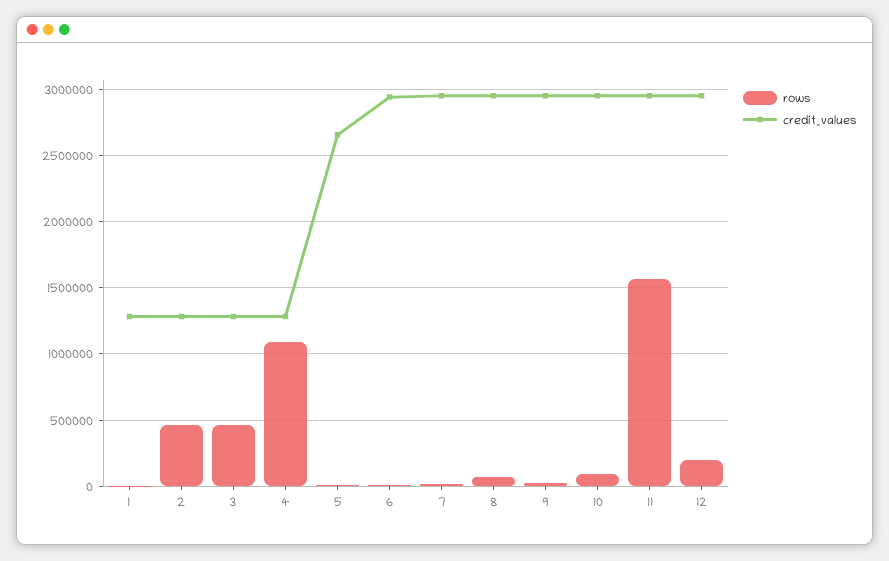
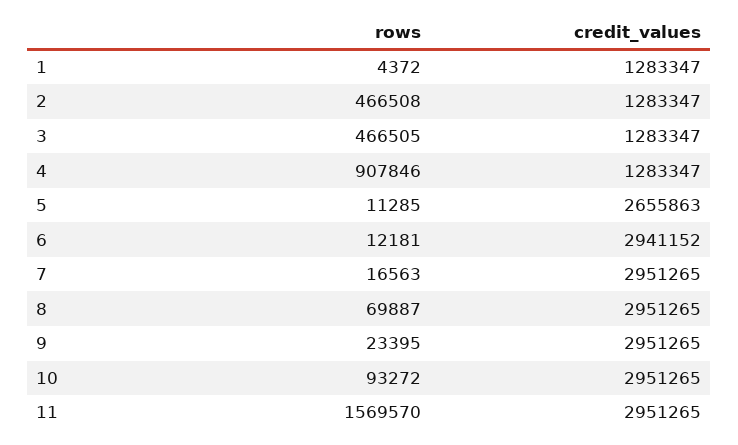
rows, 4: 1100000 -> 907846
rows, 12: 200000 -> none
credit_values, 12: 2950000 -> none

